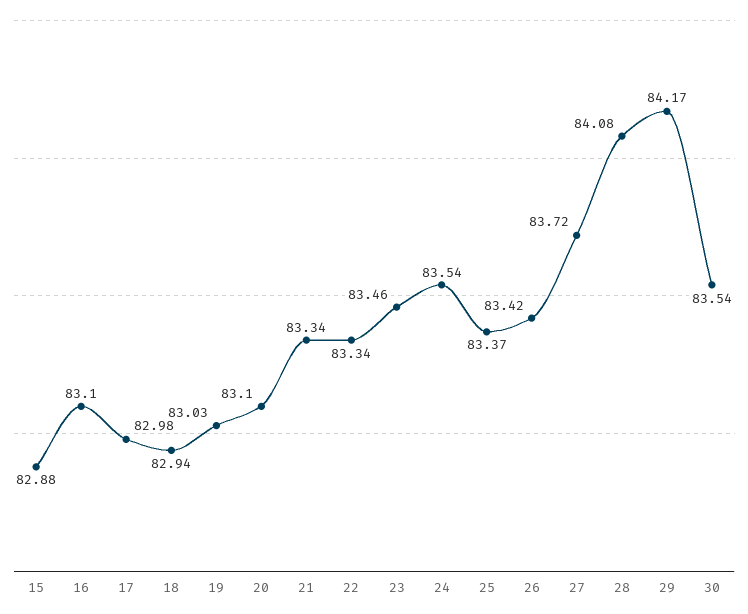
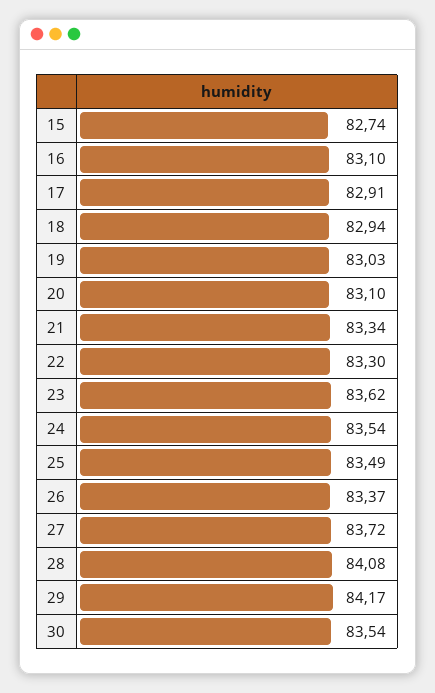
15: 82.88 -> 82.74
17: 82.98 -> 82.91
22: 83.34 -> 83.3
23: 83.46 -> 83.62
25: 83.37 -> 83.49
26: 83.42 -> 83.37

